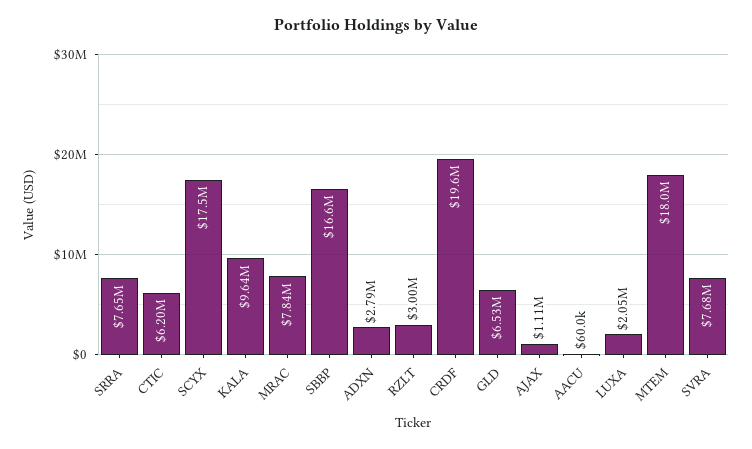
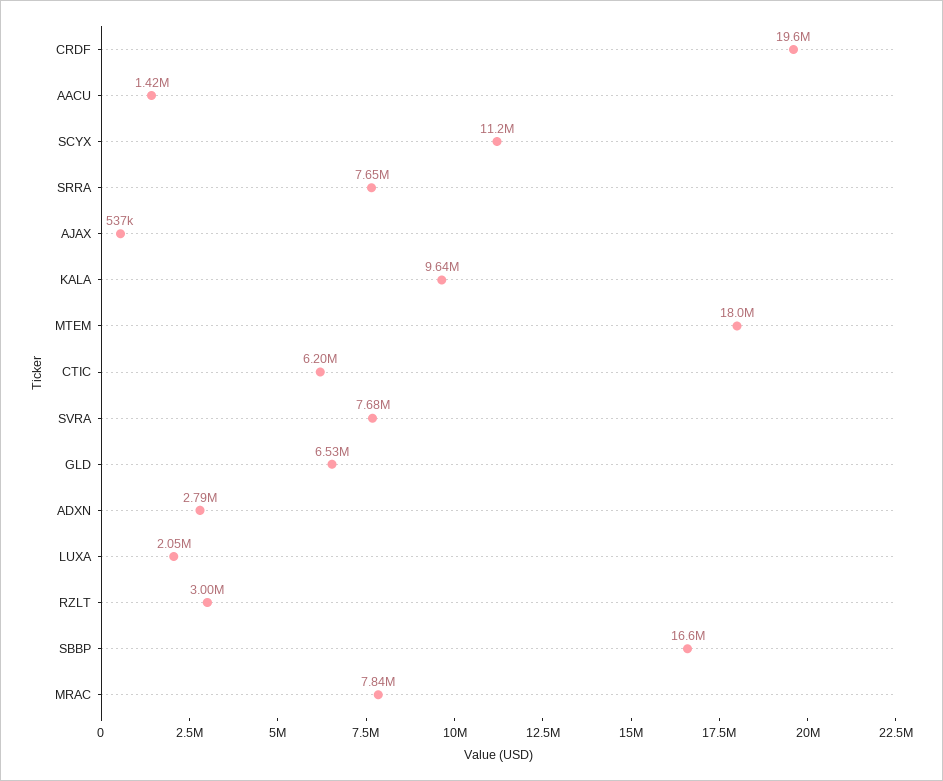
SCYX: 17500000 -> 11200000
AJAX: 1110000 -> 537000
AACU: 60000 -> 1420000

